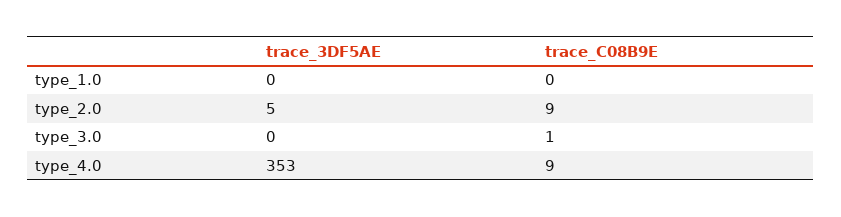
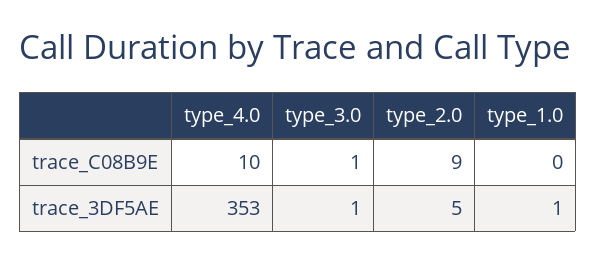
trace_3DF5AE, type_1.0: 0 -> 1
trace_3DF5AE, type_3.0: 0 -> 1
trace_C08B9E, type_4.0: 9 -> 10

